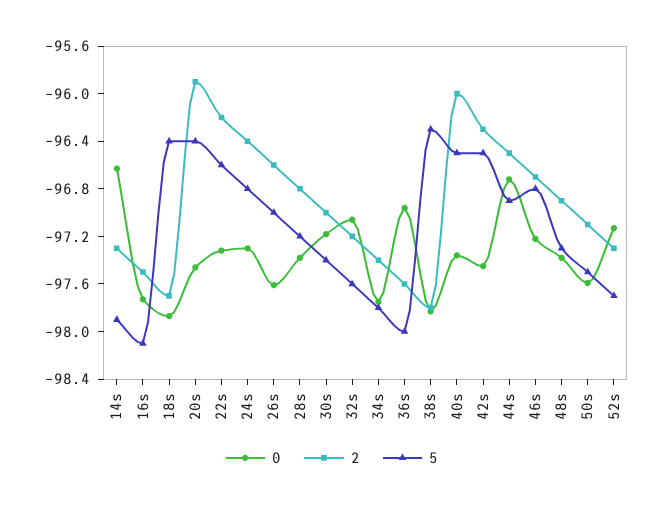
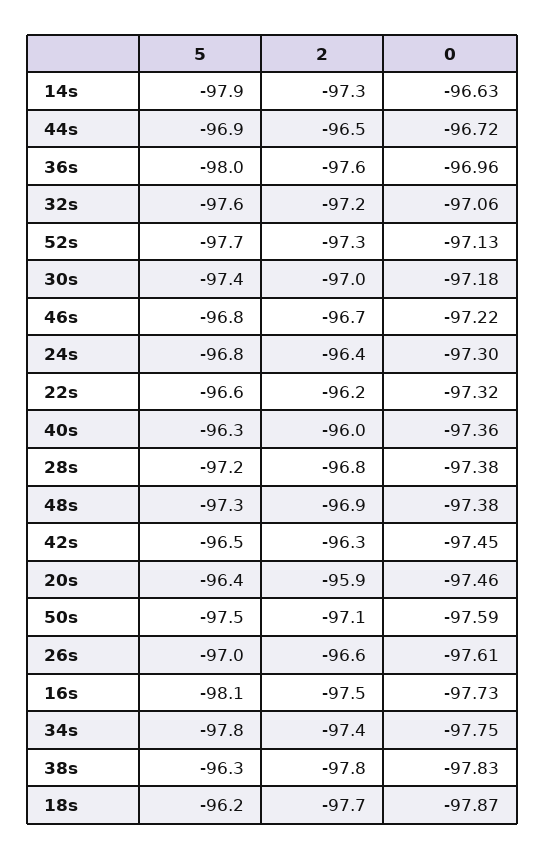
5, 18s: -96.4 -> -96.2
5, 40s: -96.5 -> -96.3

